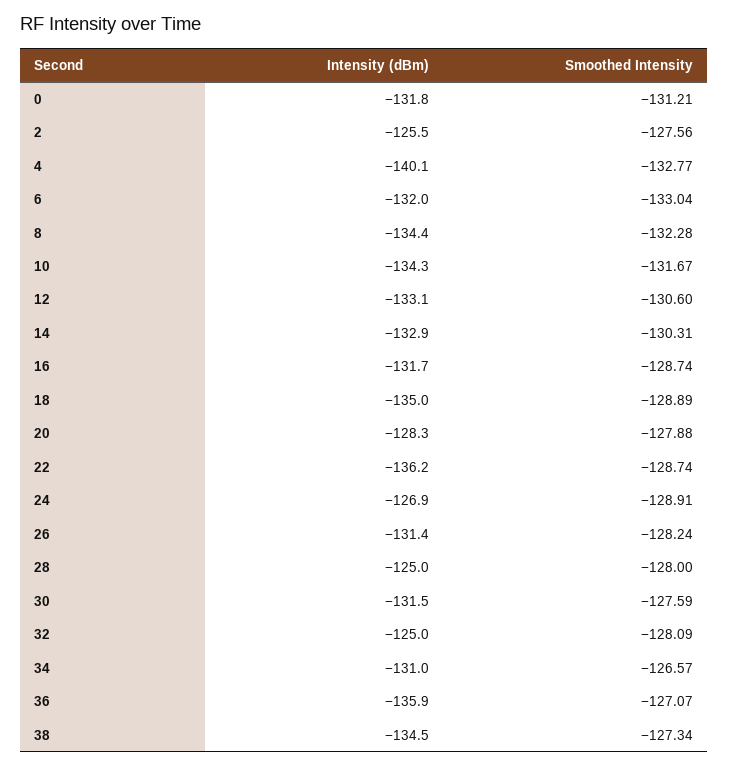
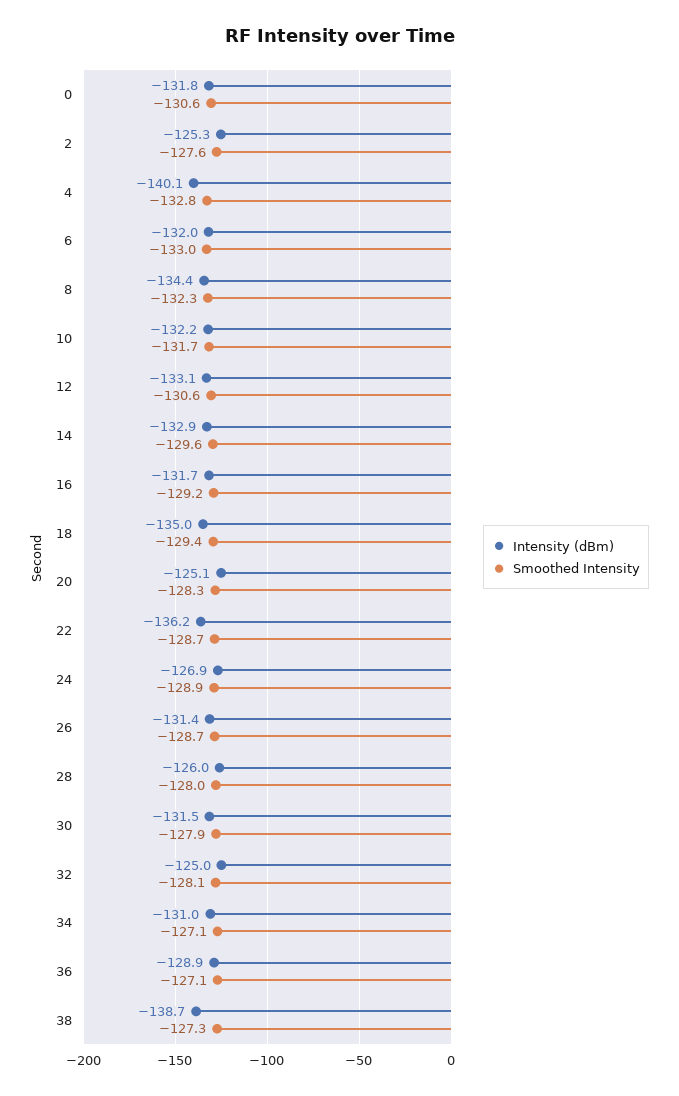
Smoothed Intensity, 0: -131.21 -> -130.6
Intensity (dBm), 2: -125.5 -> -125.3
Intensity (dBm), 10: -134.3 -> -132.2
Smoothed Intensity, 14: -130.31 -> -129.6
Smoothed Intensity, 16: -128.74 -> -129.2
Smoothed Intensity, 18: -128.89 -> -129.4
Intensity (dBm), 20: -128.3 -> -125.1
Smoothed Intensity, 20: -127.88 -> -128.3
Smoothed Intensity, 26: -128.24 -> -128.7
Intensity (dBm), 28: -125 -> -126
Smoothed Intensity, 30: -127.59 -> -127.9
Smoothed Intensity, 34: -126.57 -> -127.1
Intensity (dBm), 36: -135.9 -> -128.9
Intensity (dBm), 38: -134.5 -> -138.7

